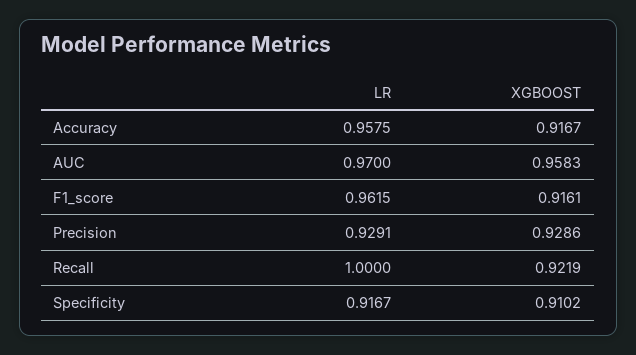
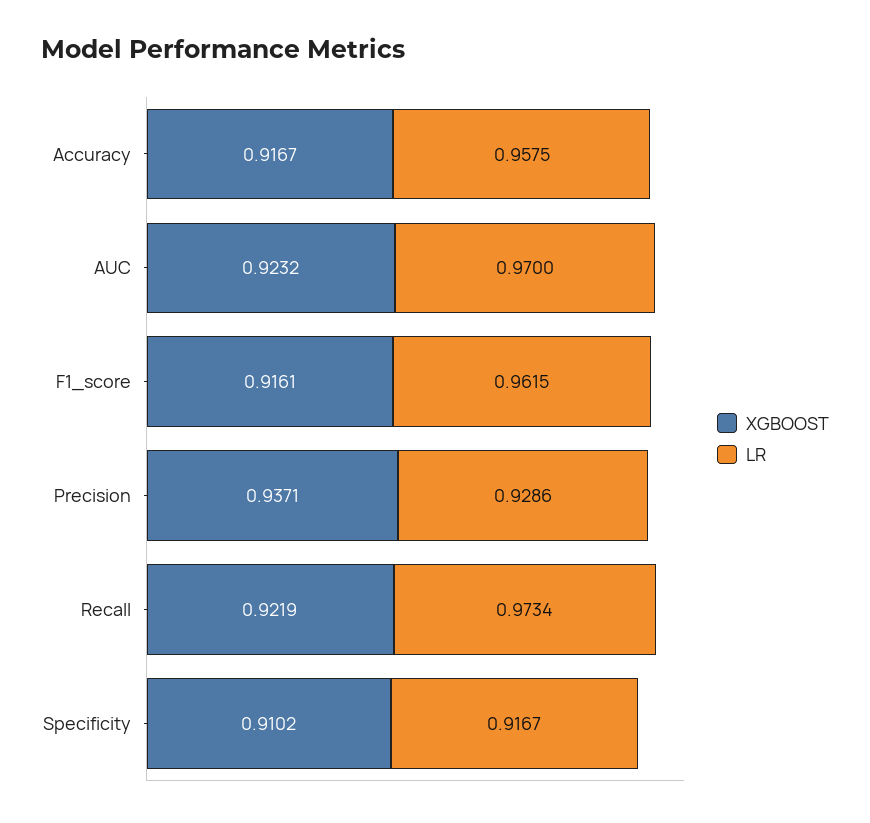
XGBOOST, AUC: 0.9583 -> 0.9232
LR, Precision: 0.9291 -> 0.9286
XGBOOST, Precision: 0.9286 -> 0.9371
LR, Recall: 1 -> 0.9734

